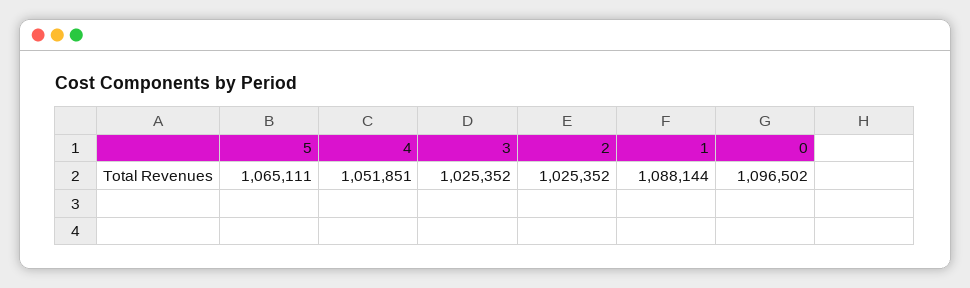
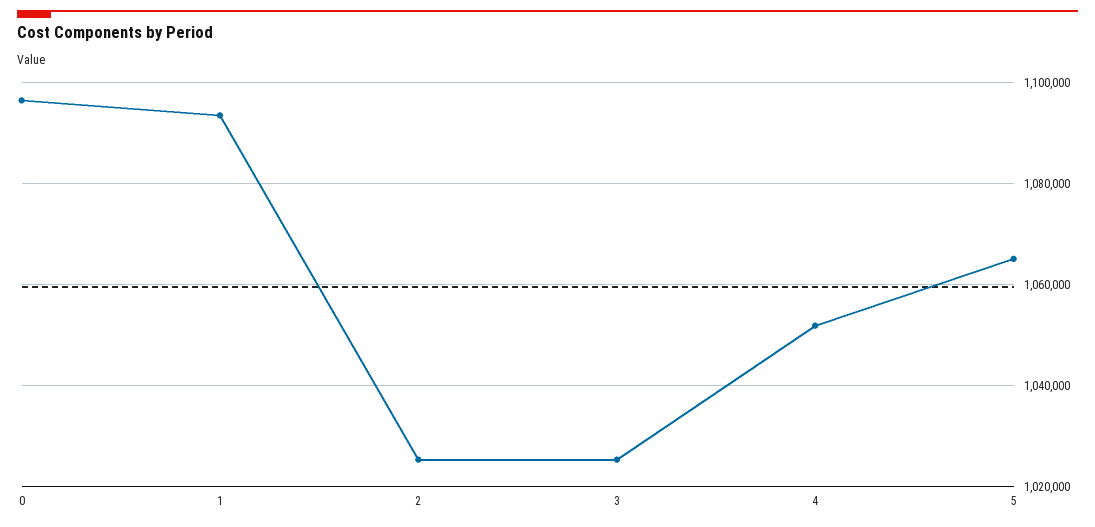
1: 1088144 -> 1094000

